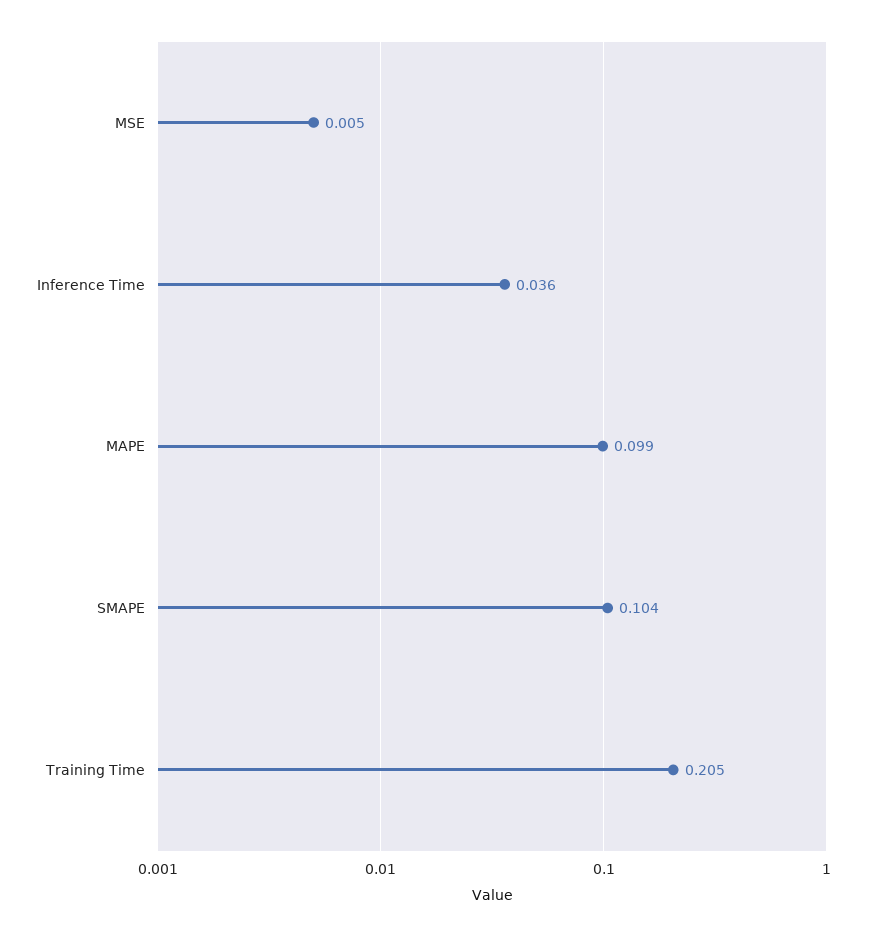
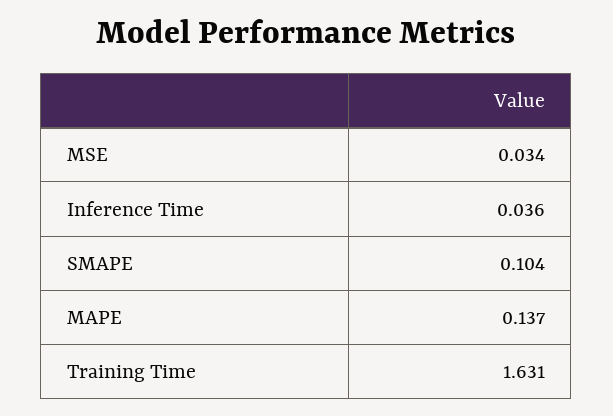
MSE: 0.005 -> 0.034
MAPE: 0.099 -> 0.137
Training Time: 0.205 -> 1.631

